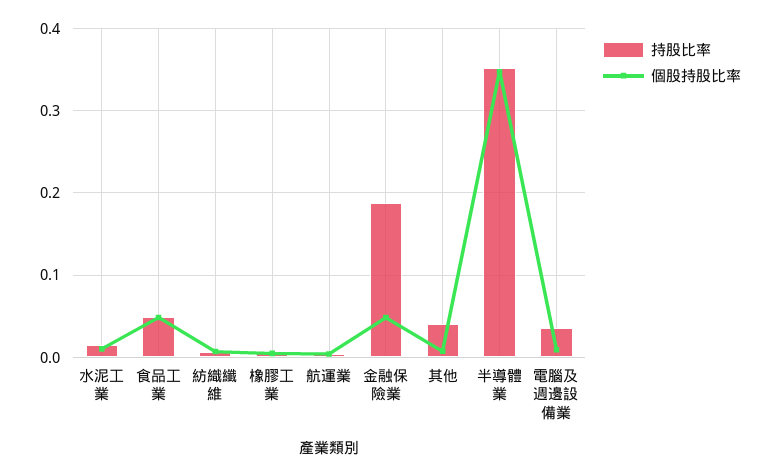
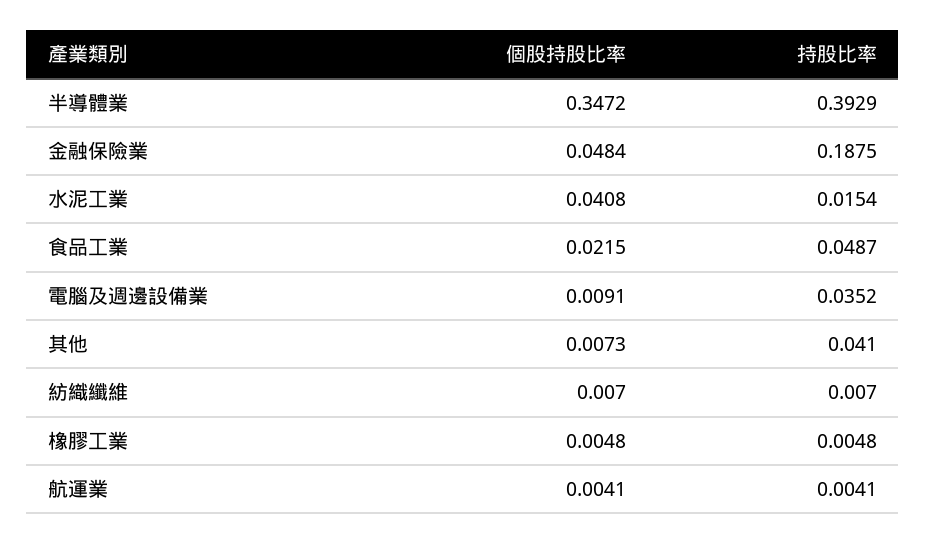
個股持股比率, 水泥工業: 0.01 -> 0.0408
個股持股比率, 食品工業: 0.05 -> 0.0215
持股比率, 半導體業: 0.35 -> 0.3929

